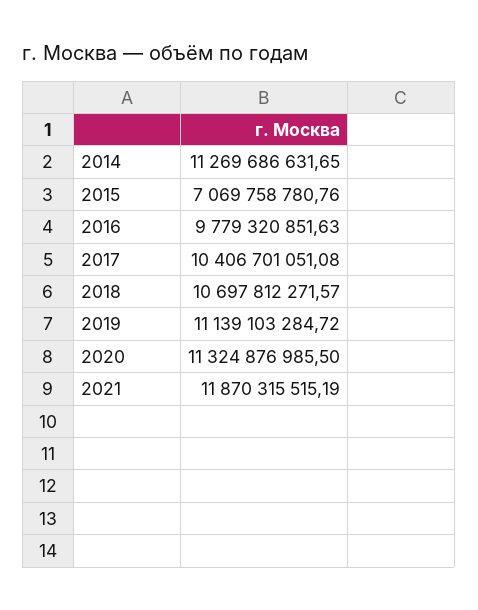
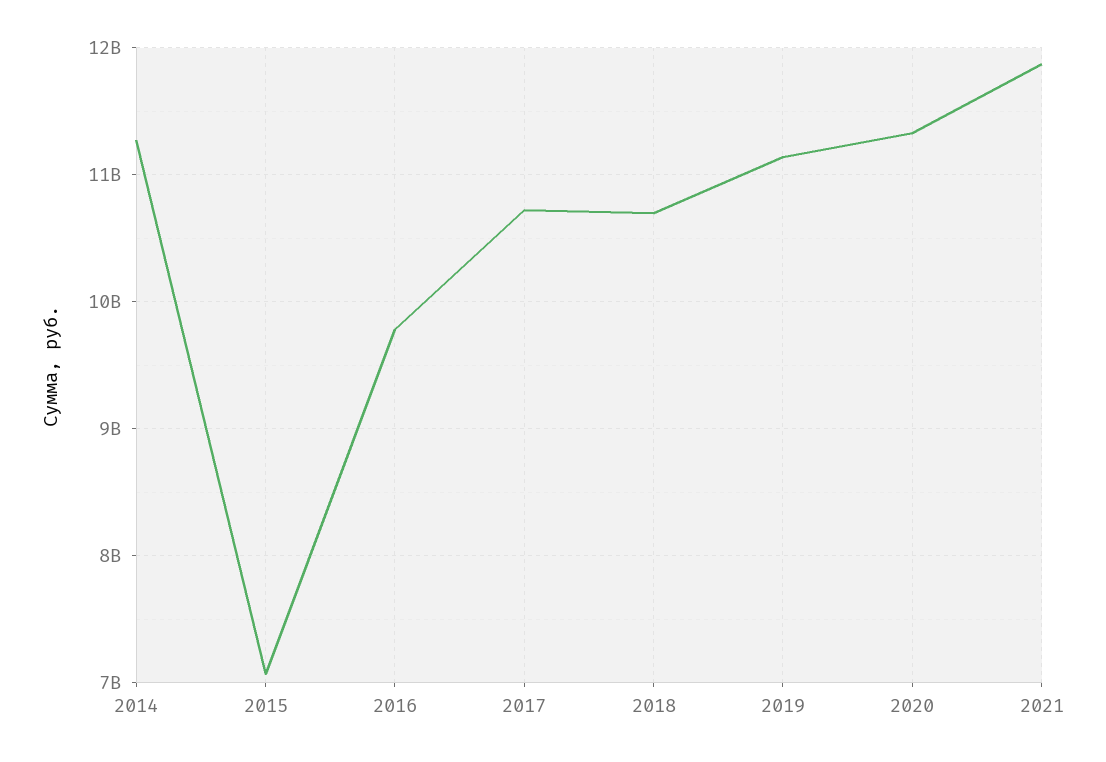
2017: 10406701051.08 -> 10700000000

